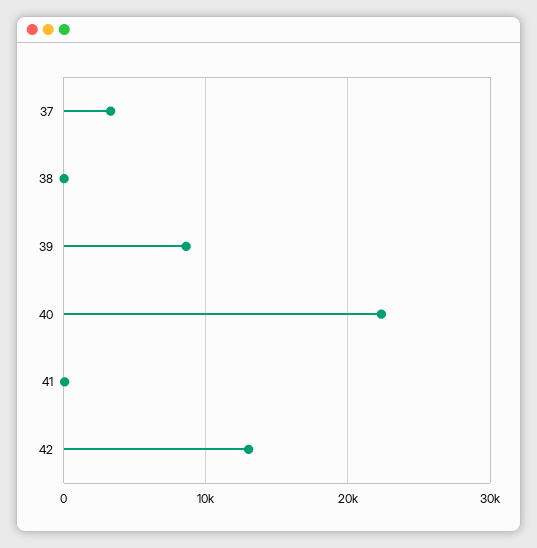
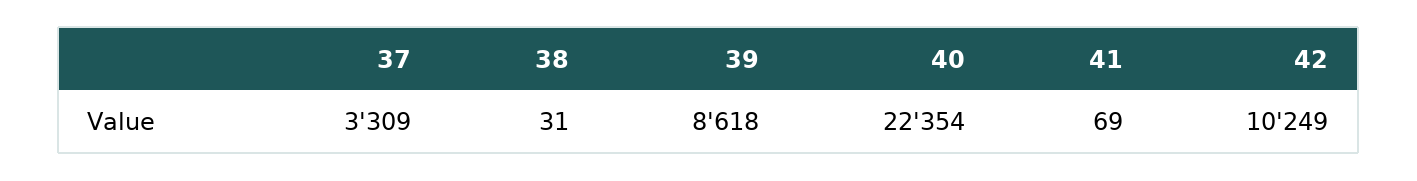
42: 13000 -> 10249

